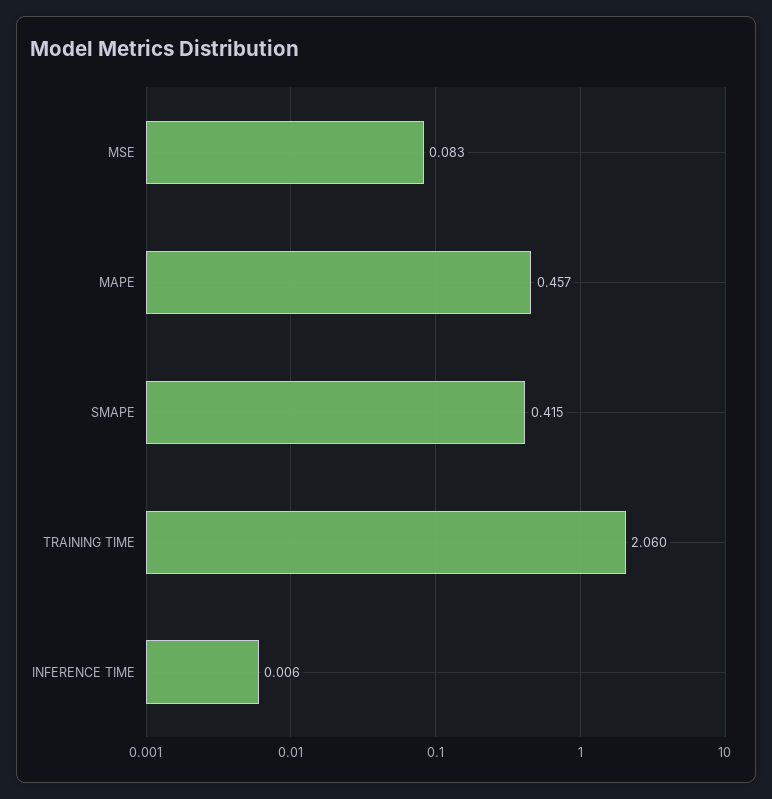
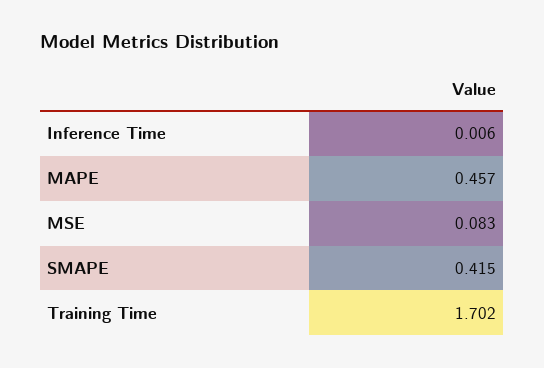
TRAINING TIME: 2.06 -> 1.702

